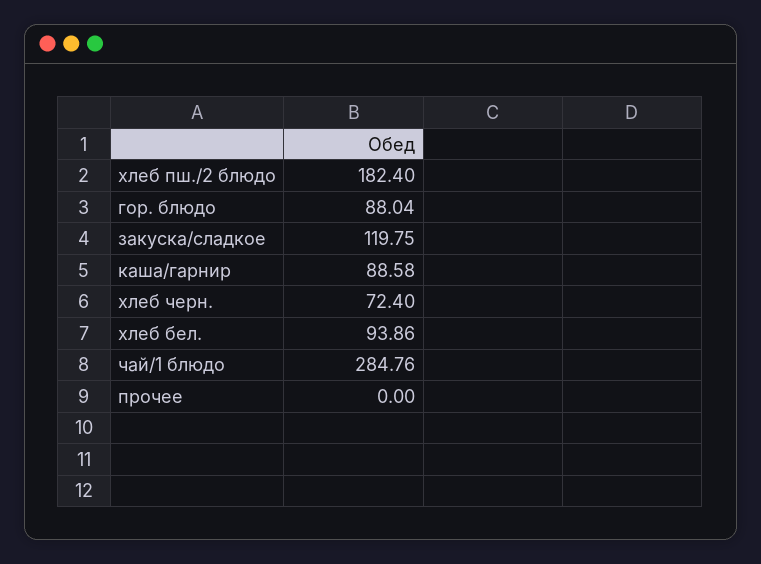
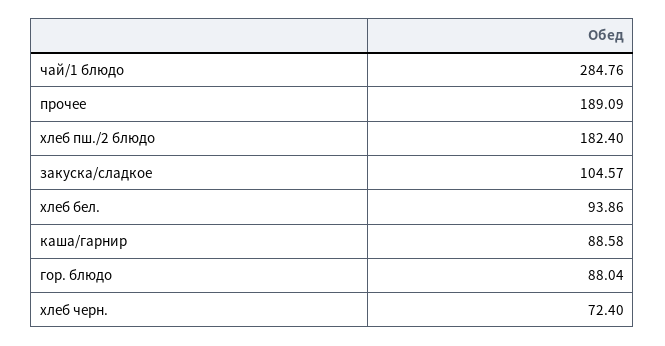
закуска/сладкое: 119.75 -> 104.57
прочее: 0 -> 189.09

